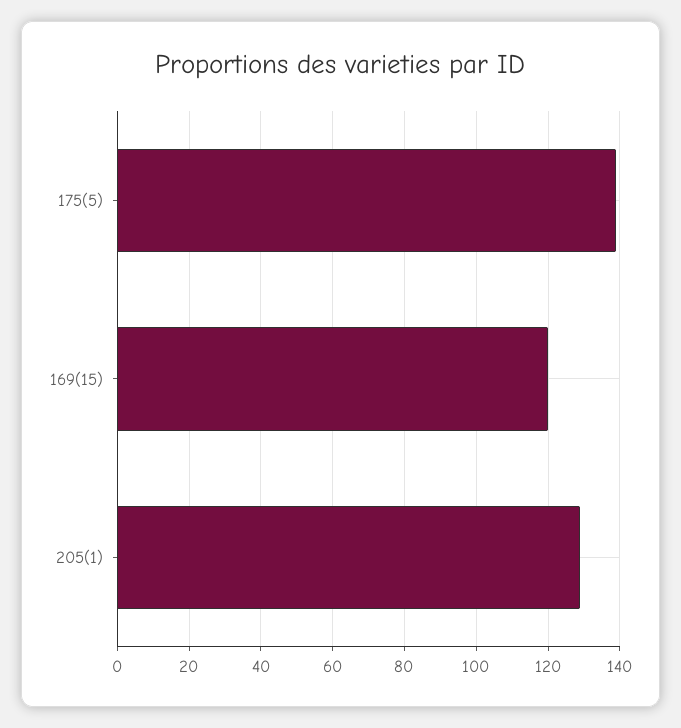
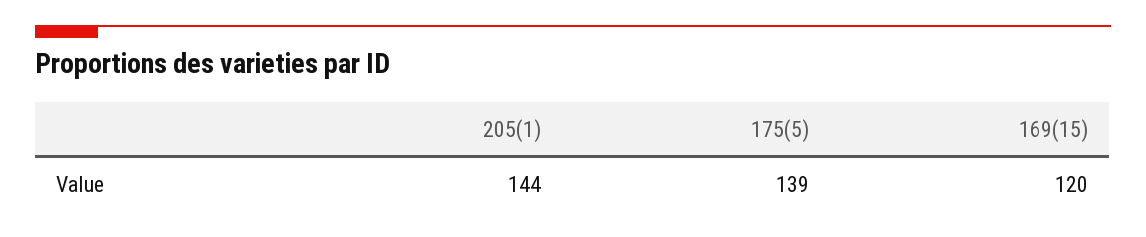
205(1): 130 -> 144

